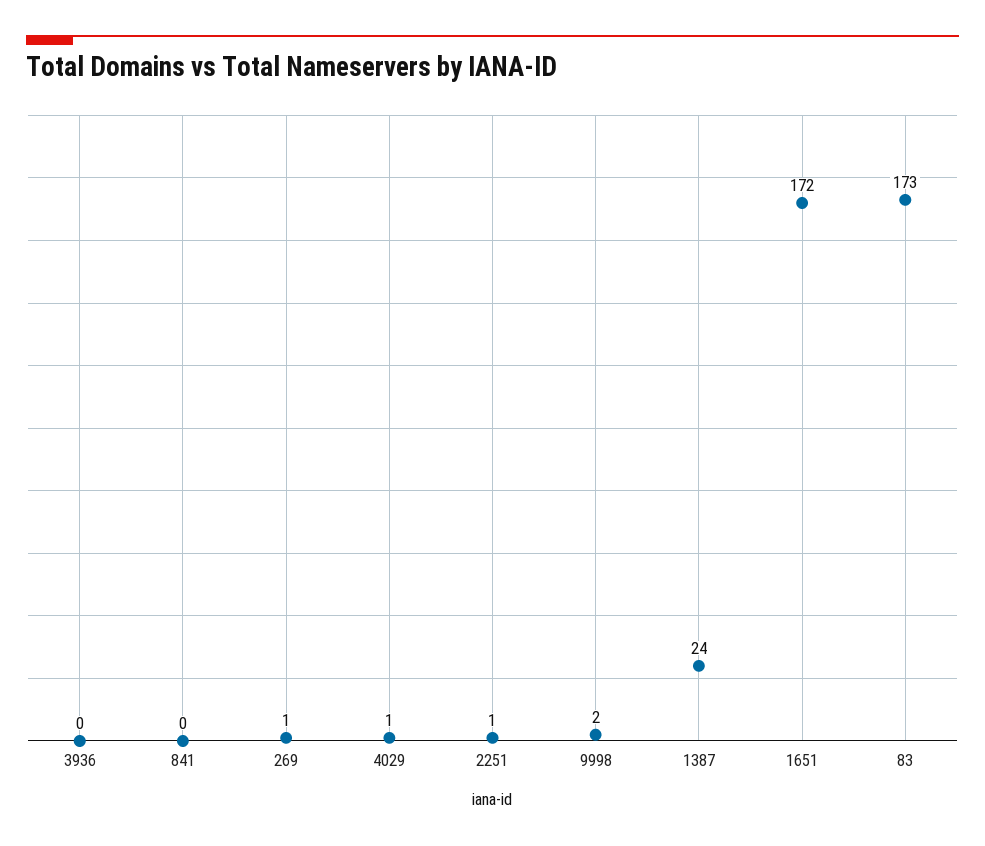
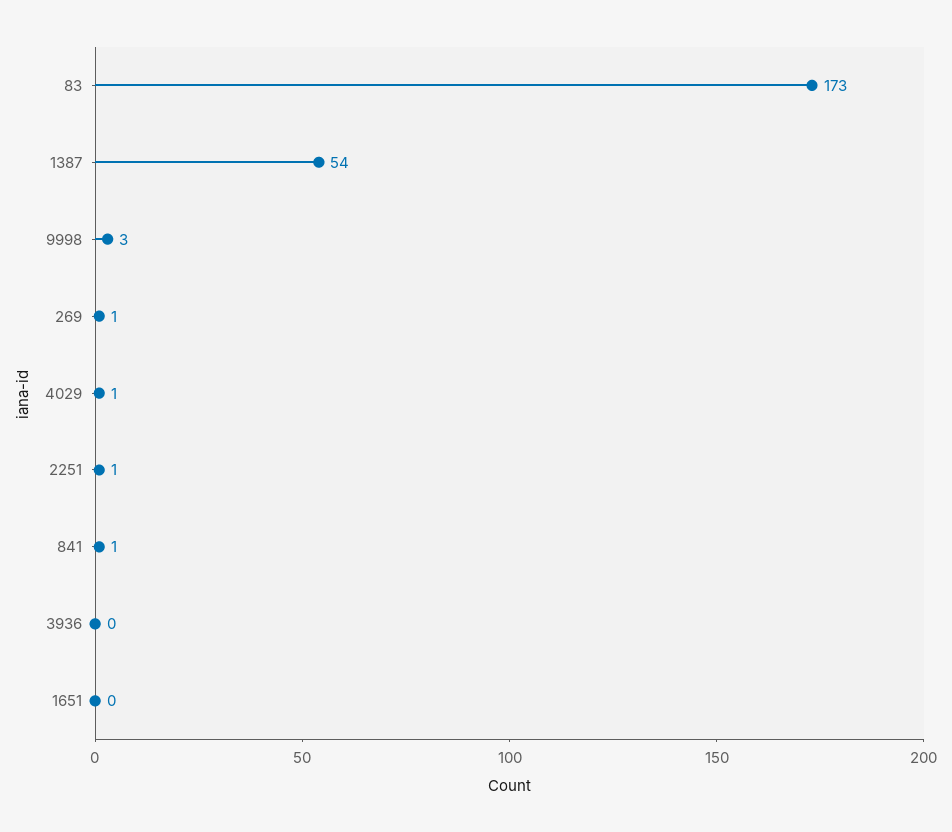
841: 0 -> 1
9998: 2 -> 3
1387: 24 -> 54
1651: 172 -> 0

